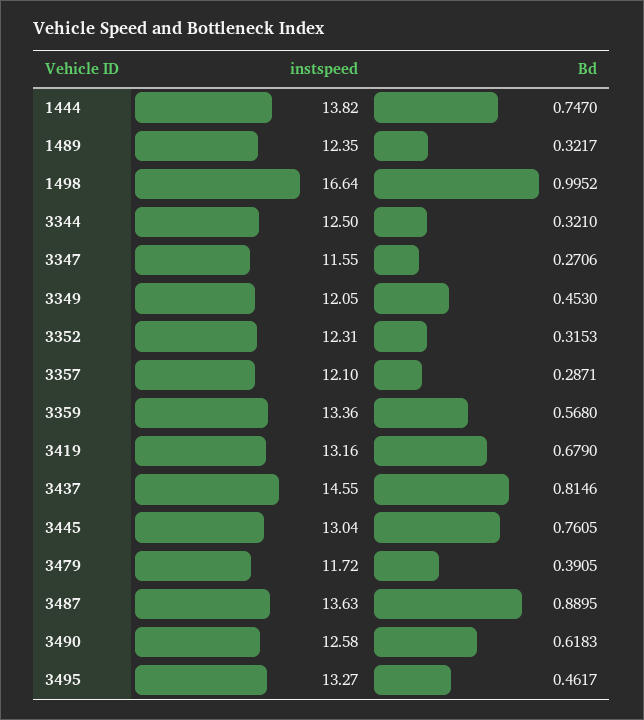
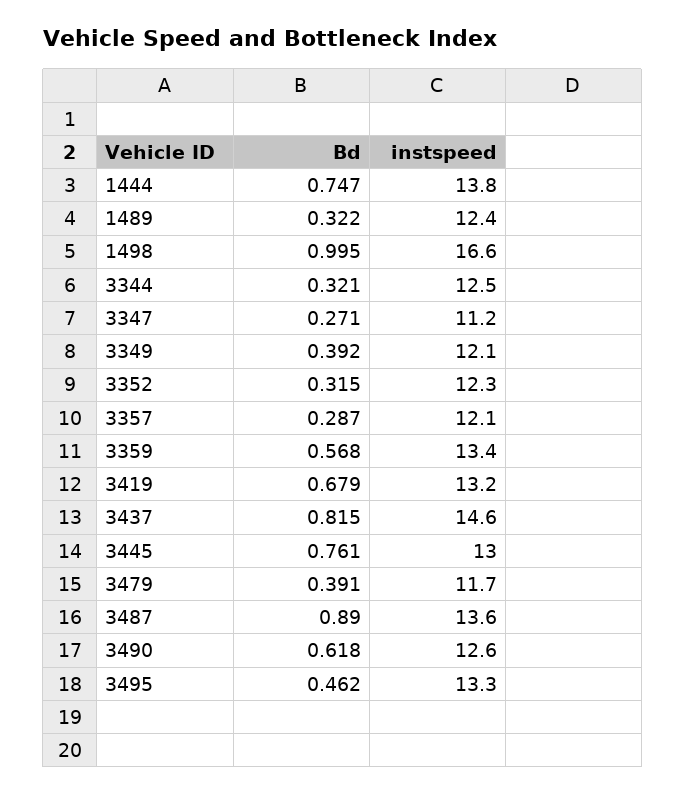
instspeed, 3347: 11.55 -> 11.2
Bd, 3349: 0.453 -> 0.392

